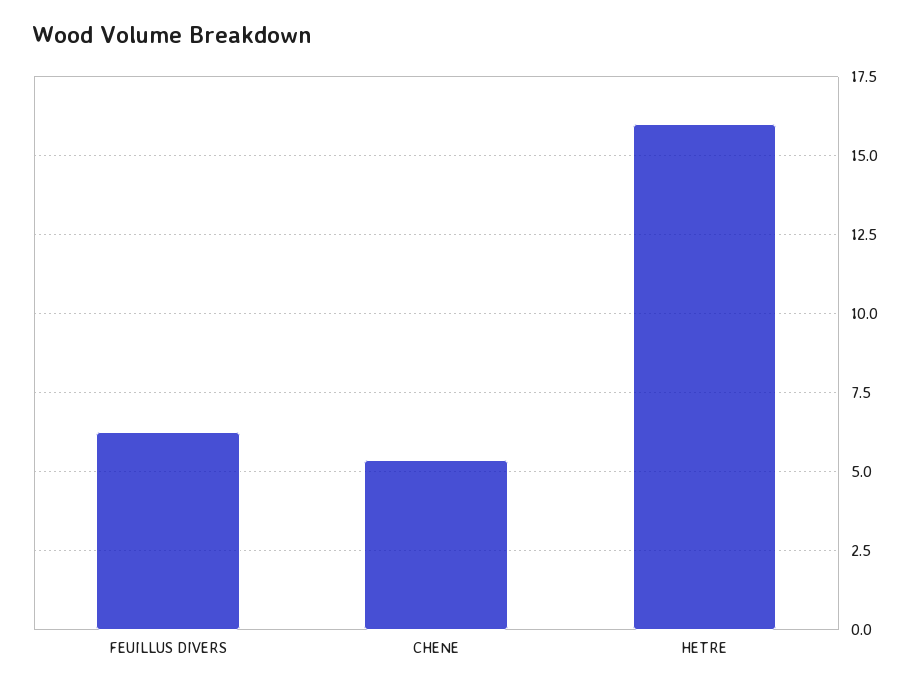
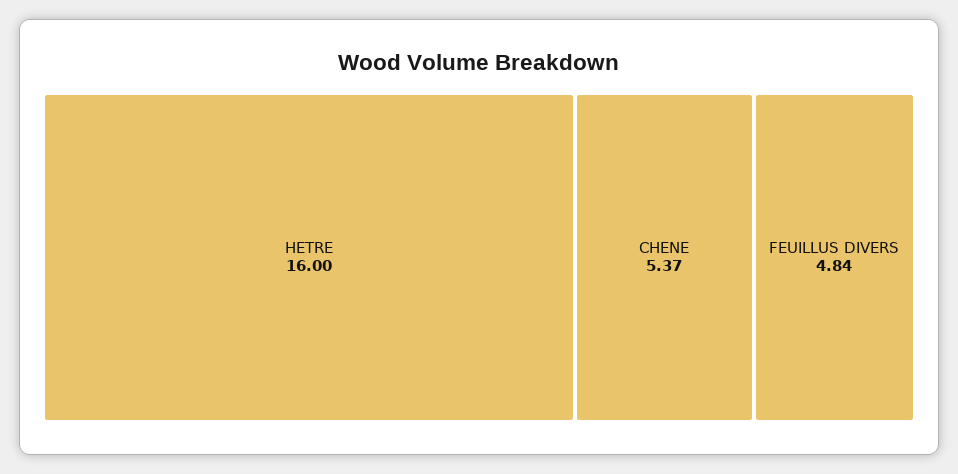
FEUILLUS DIVERS: 6.25 -> 4.84

